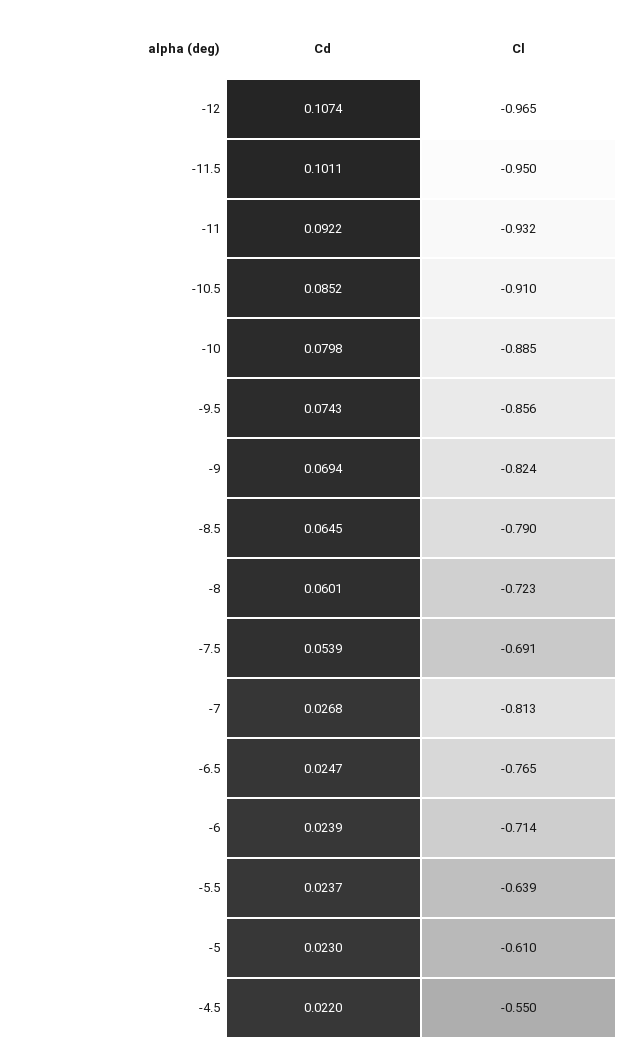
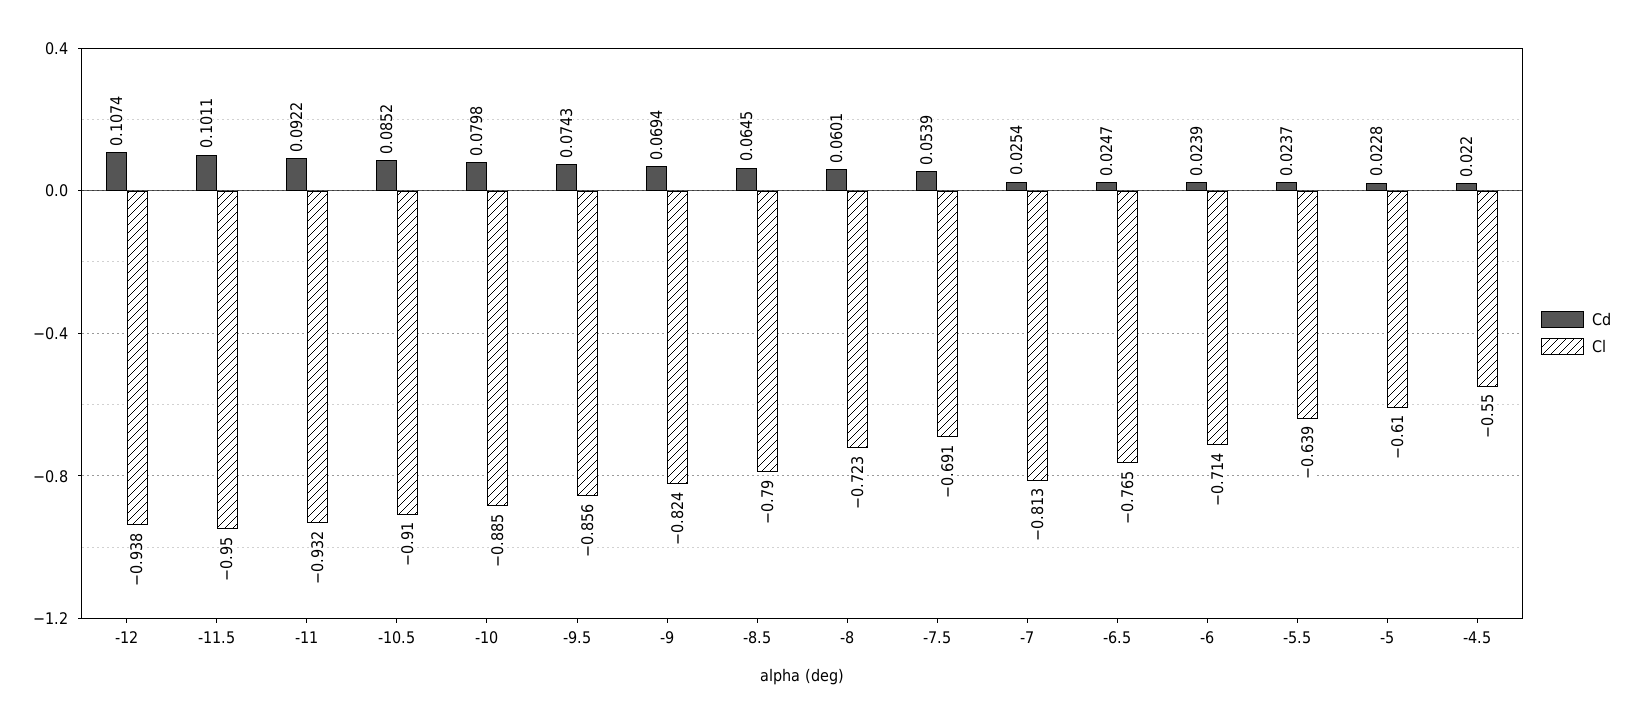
Cl, -12: -0.965 -> -0.938
Cd, -7: 0.0268 -> 0.0254
Cd, -5: 0.023 -> 0.0228

